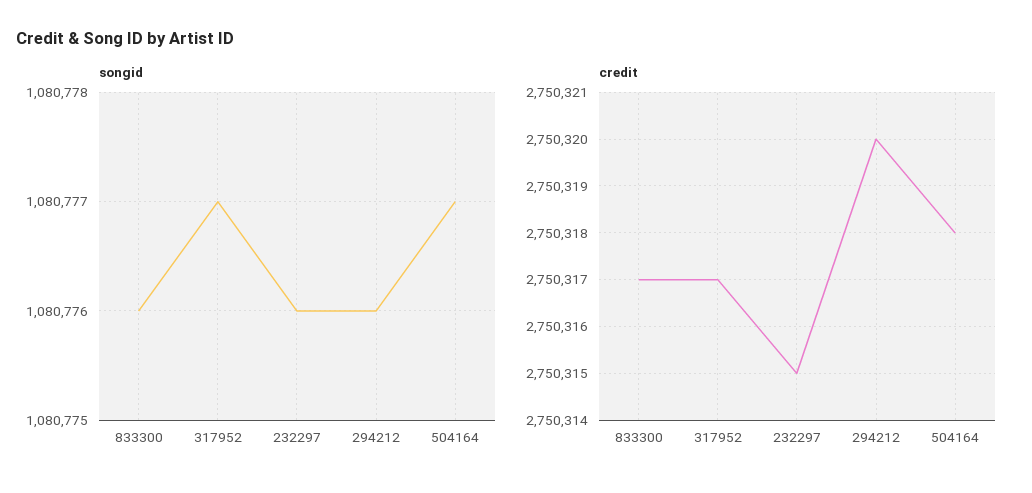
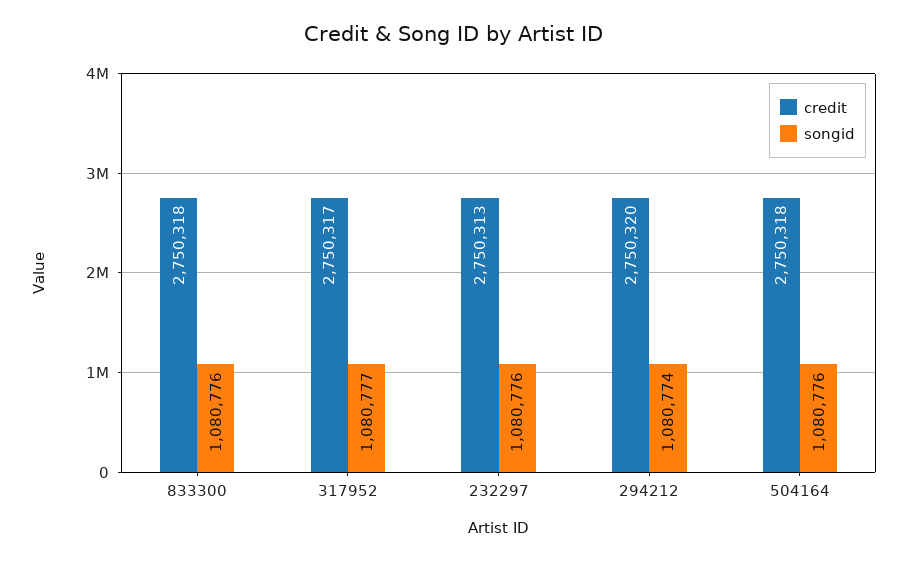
songid, 294212: 1080776 -> 1080774
songid, 504164: 1080777 -> 1080776
credit, 833300: 2750317 -> 2750318
credit, 232297: 2750315 -> 2750313

